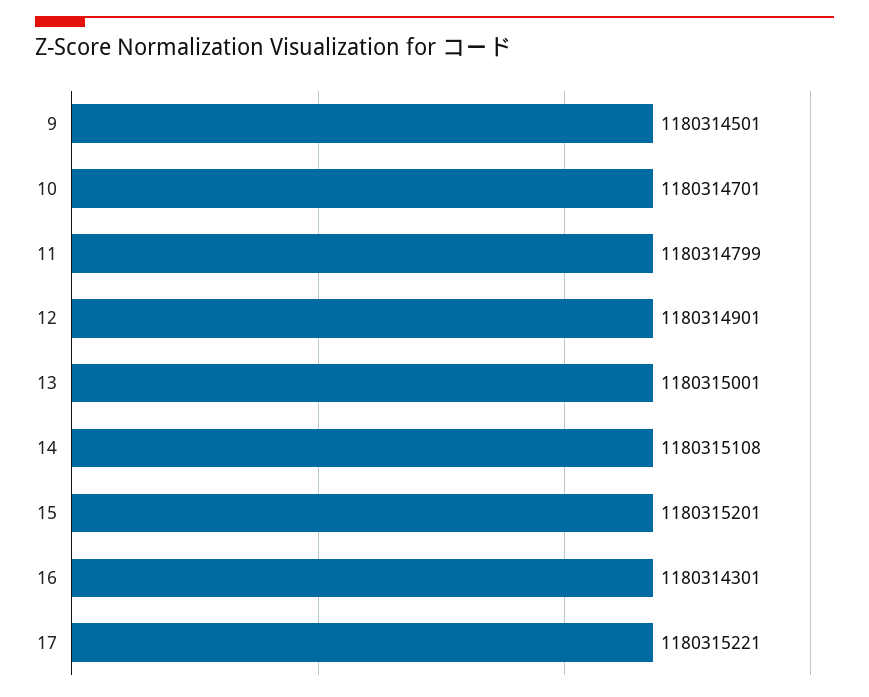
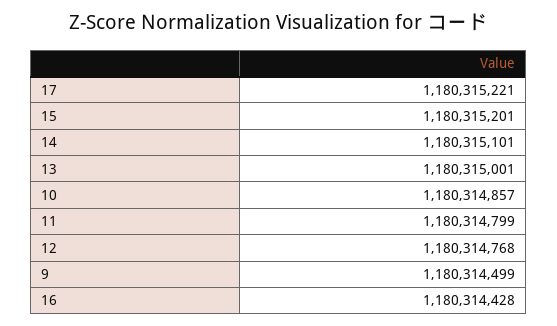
9: 1180314501 -> 1180314499
10: 1180314701 -> 1180314857
12: 1180314901 -> 1180314768
14: 1180315108 -> 1180315101
16: 1180314301 -> 1180314428

